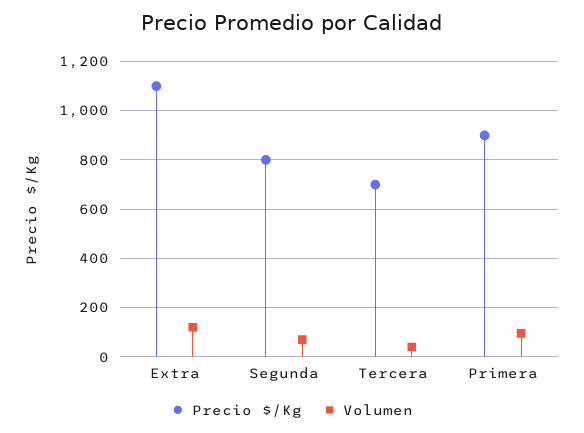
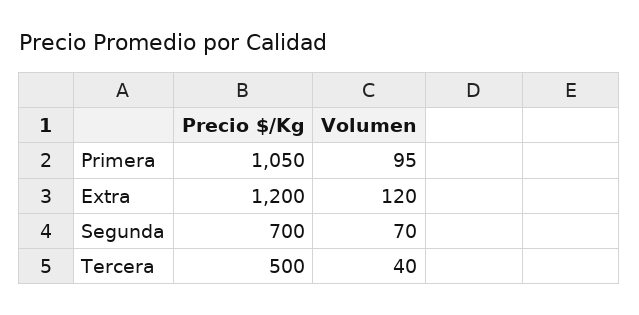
Precio $/Kg, Extra: 1100 -> 1200
Precio $/Kg, Segunda: 800 -> 700
Precio $/Kg, Tercera: 700 -> 500
Precio $/Kg, Primera: 900 -> 1050

